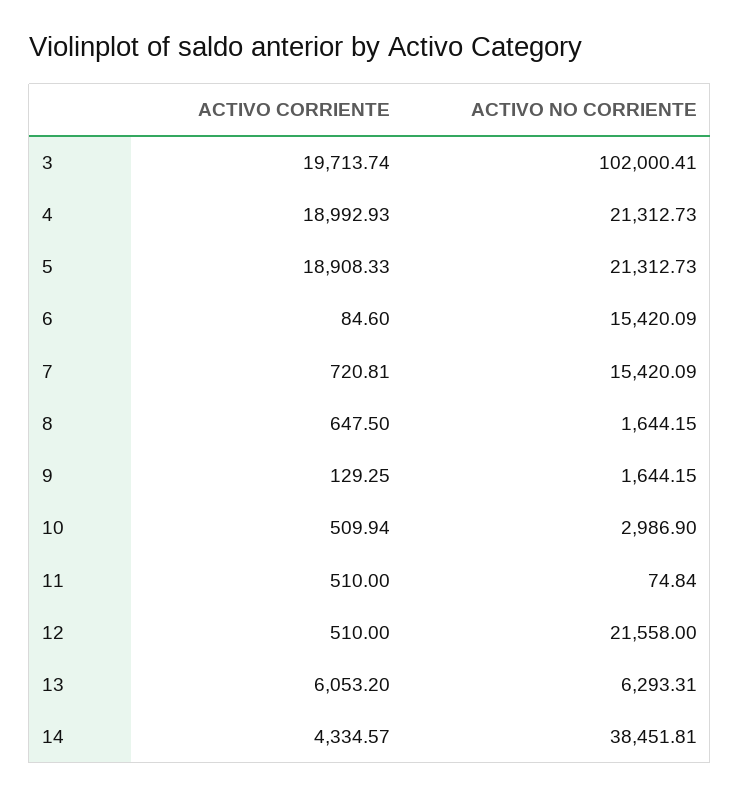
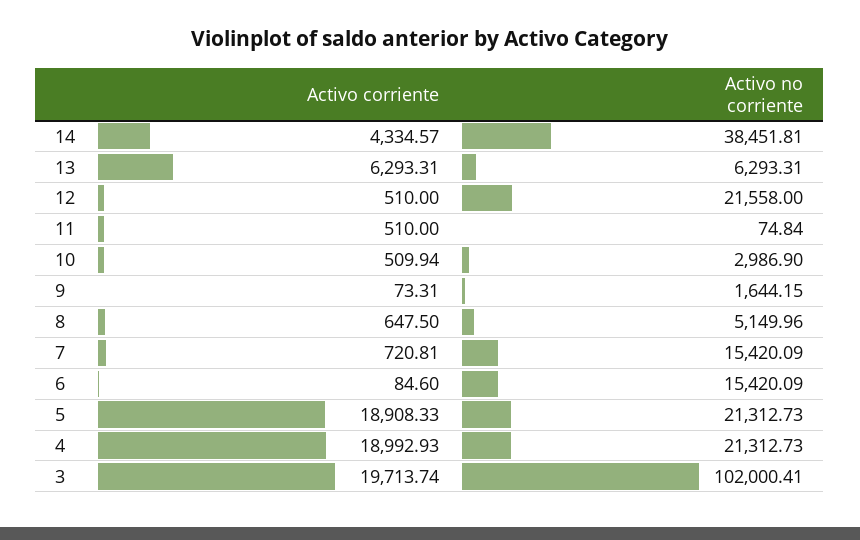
ACTIVO NO CORRIENTE, 8: 1644.15 -> 5149.96
ACTIVO CORRIENTE, 9: 129.25 -> 73.31
ACTIVO CORRIENTE, 13: 6053.2 -> 6293.31

